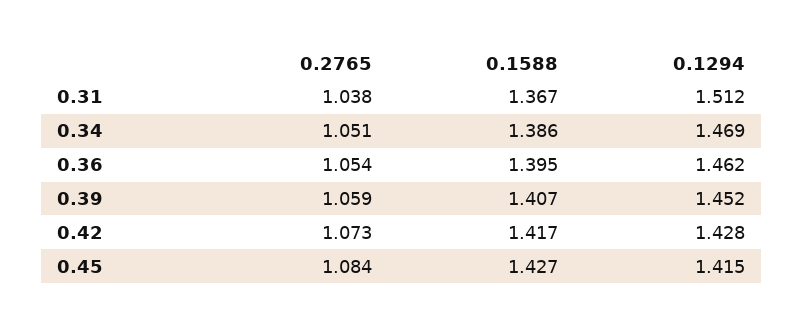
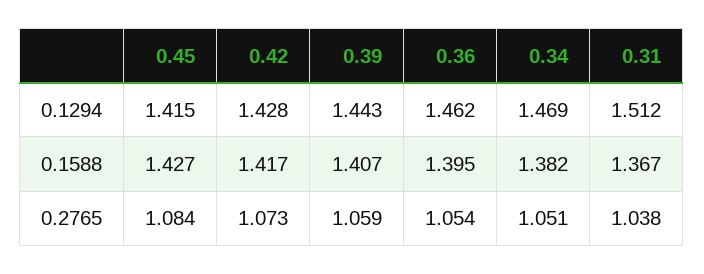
0.1588, 0.34: 1.386 -> 1.382
0.1294, 0.39: 1.452 -> 1.443

